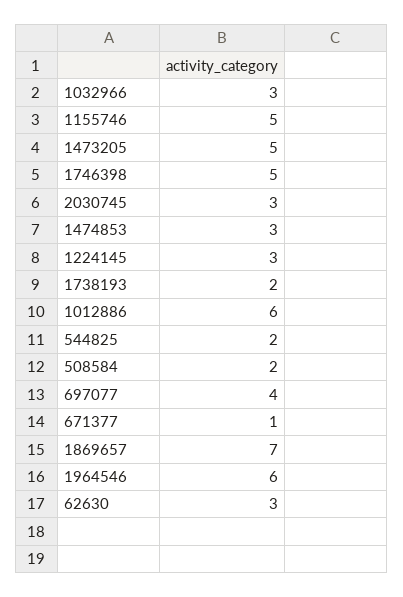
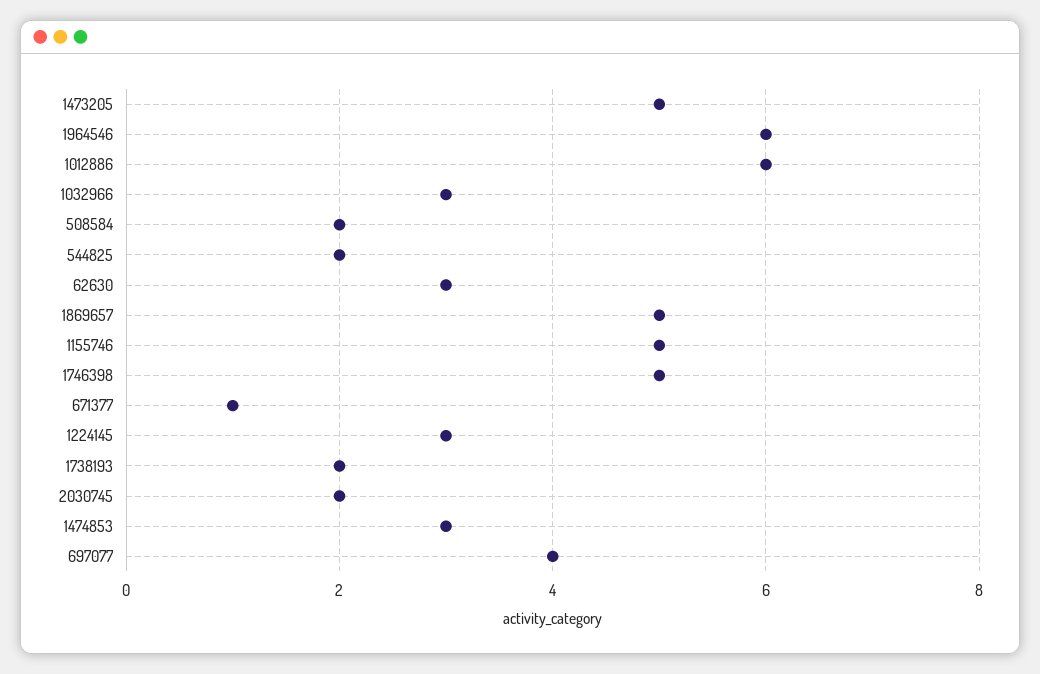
2030745: 3 -> 2
1869657: 7 -> 5

